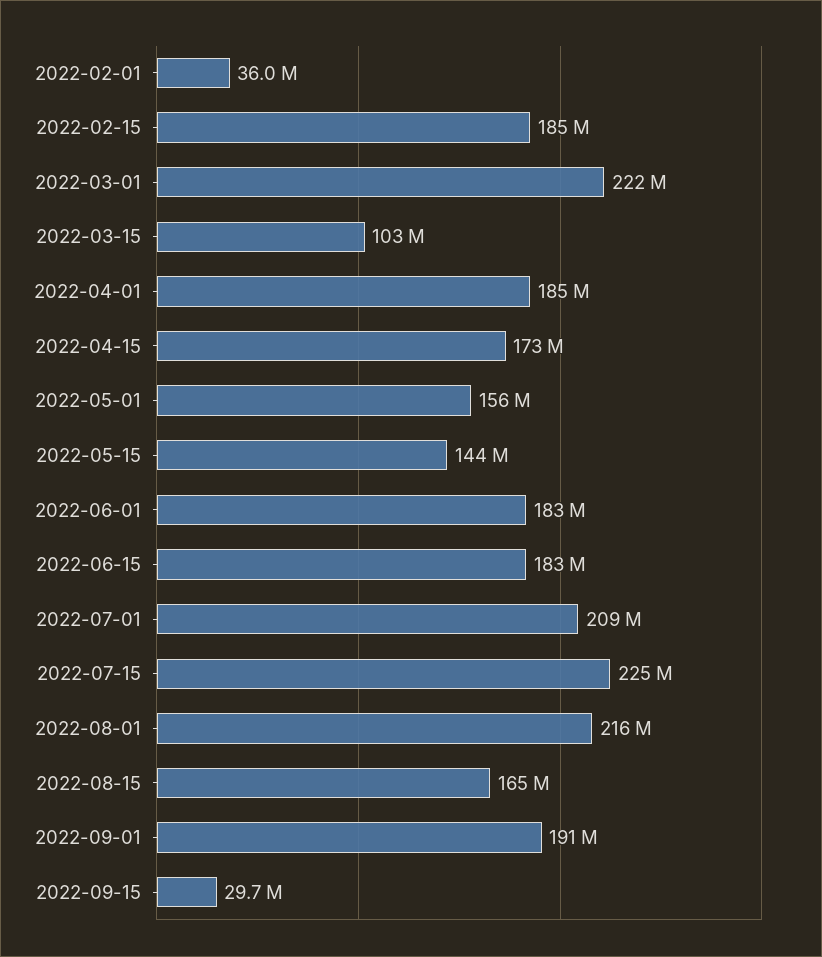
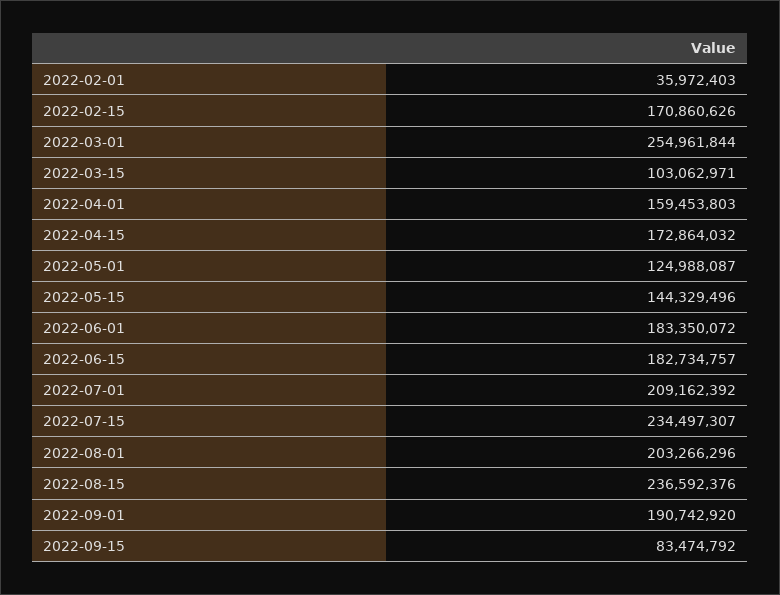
2022-02-15: 185000000 -> 170860626
2022-03-01: 222000000 -> 254961844
2022-04-01: 185000000 -> 159453803
2022-05-01: 156000000 -> 124988087
2022-07-15: 225000000 -> 234497307
2022-08-01: 216000000 -> 203266296
2022-08-15: 165000000 -> 236592376
2022-09-15: 29700000 -> 83474792

